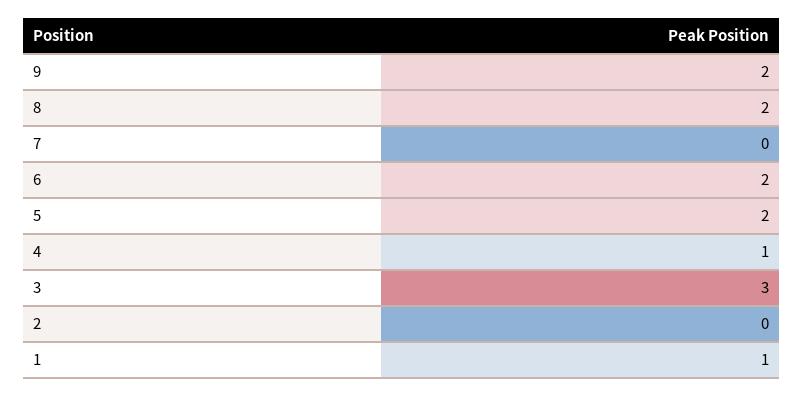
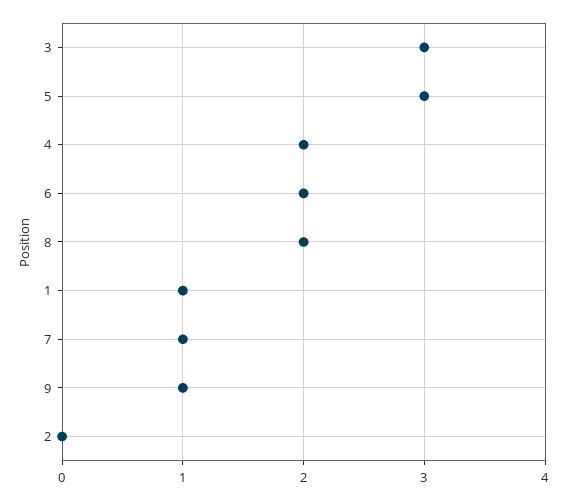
9: 2 -> 1
7: 0 -> 1
5: 2 -> 3
4: 1 -> 2

